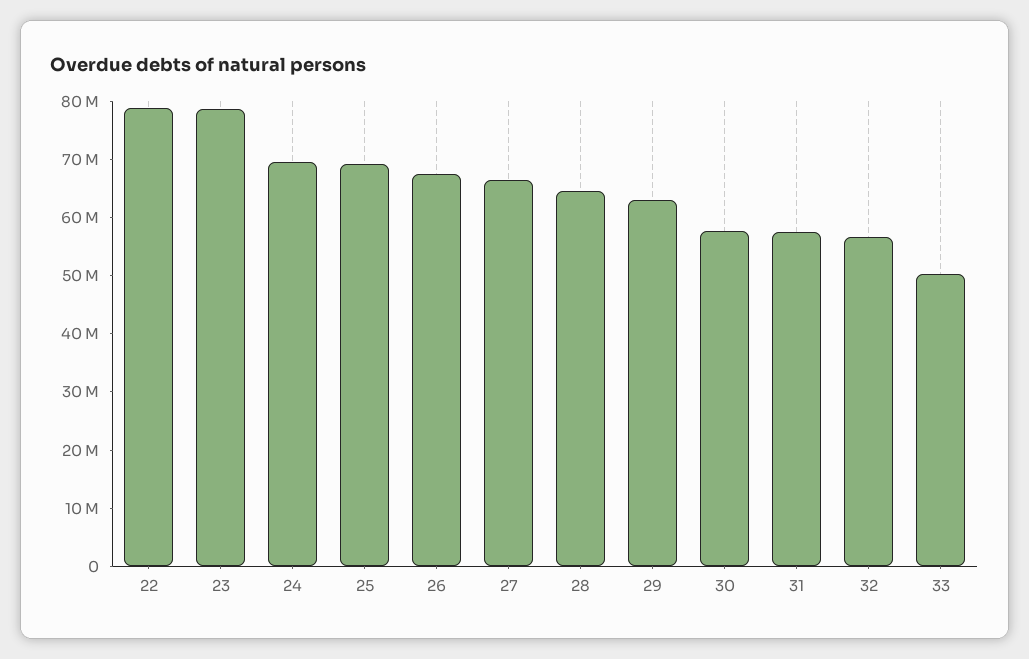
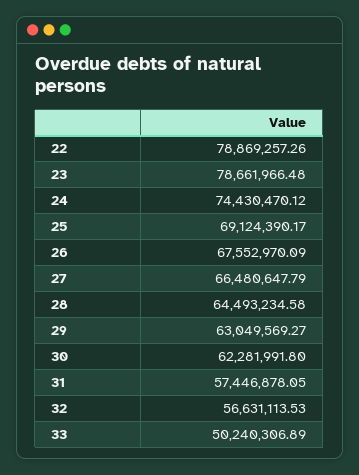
24: 70000000 -> 74430470.12
30: 58000000 -> 62281991.8

